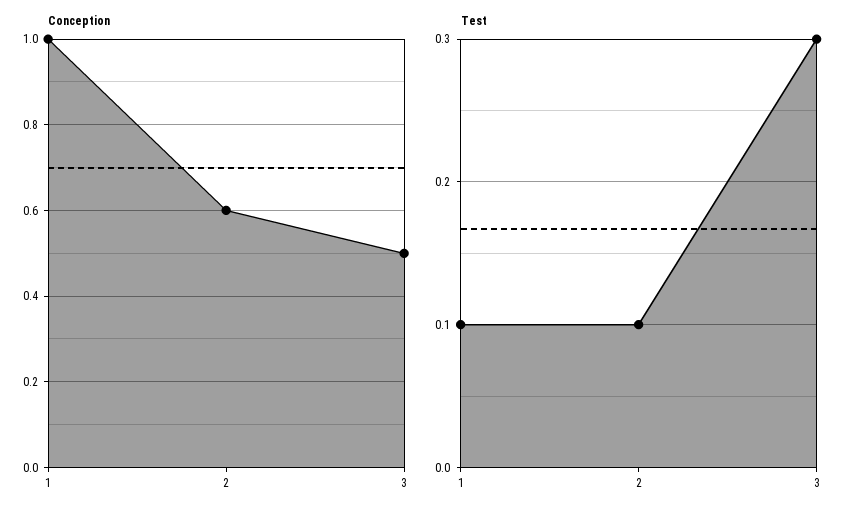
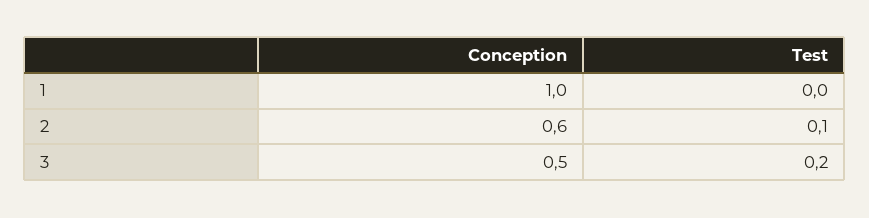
Test, 1: 0.1 -> 0
Test, 3: 0.3 -> 0.2

